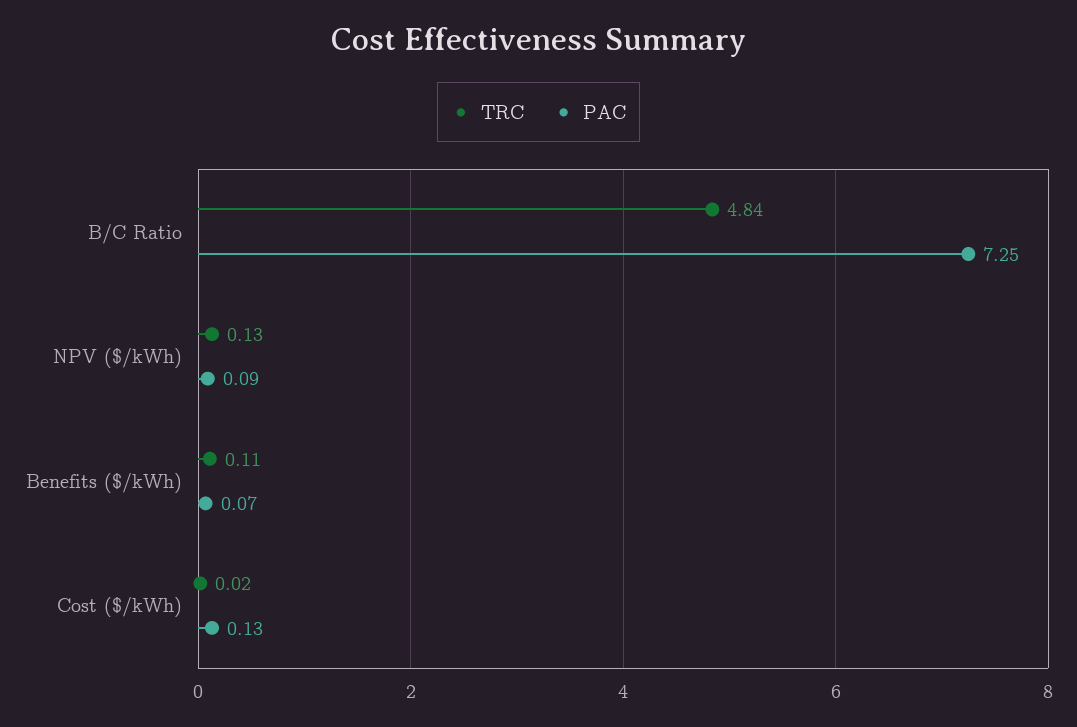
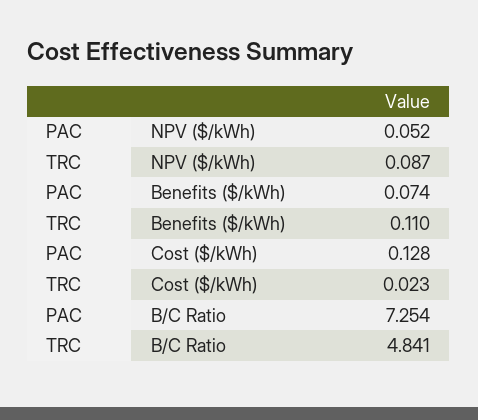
TRC, NPV ($/kWh): 0.13 -> 0.087
PAC, NPV ($/kWh): 0.09 -> 0.052

